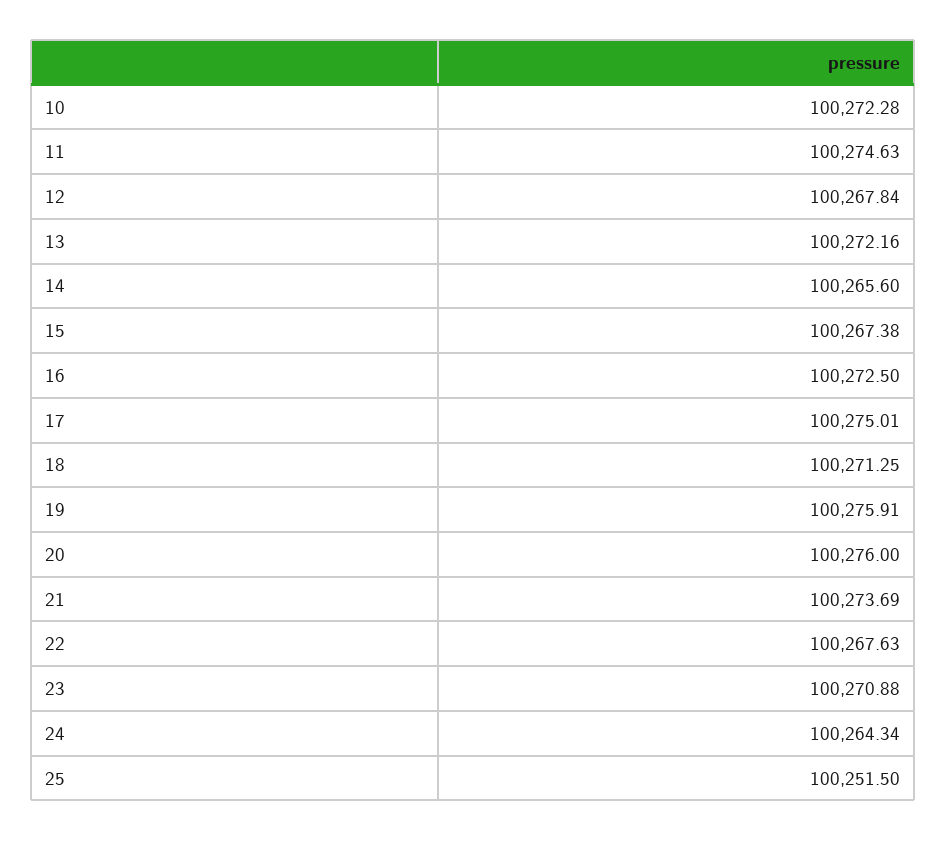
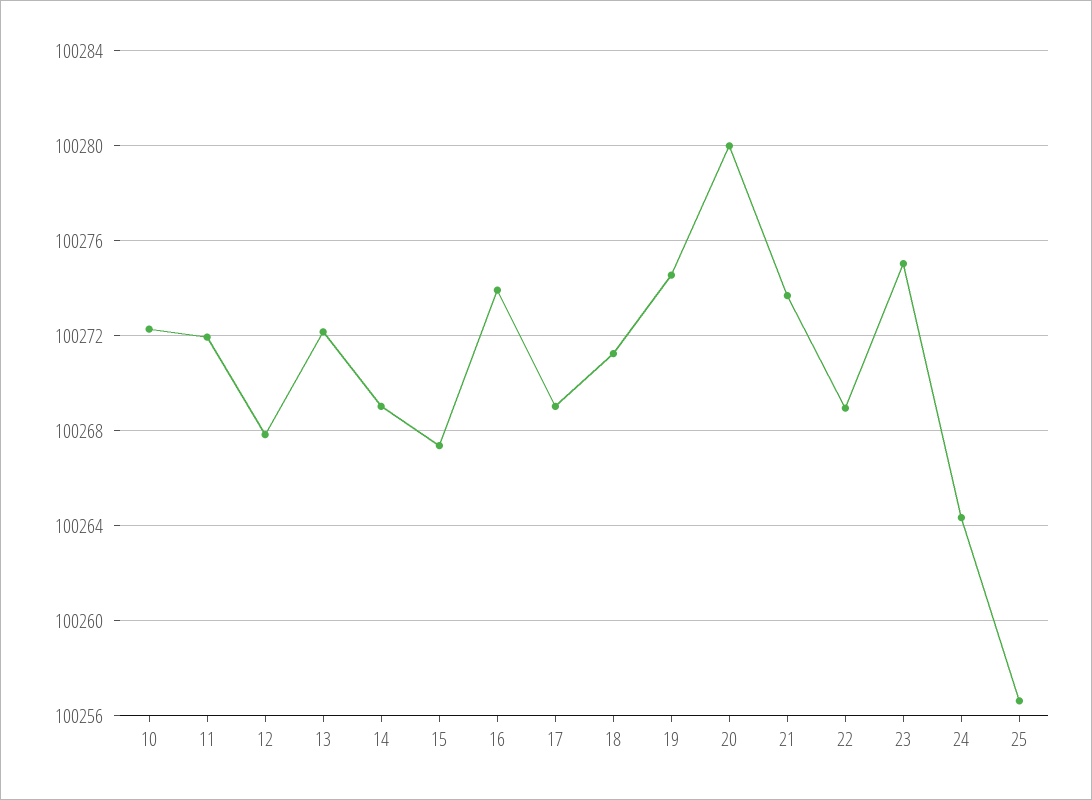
11: 100274.63 -> 100272
14: 100265.6 -> 100269
16: 100272.5 -> 100274
17: 100275.01 -> 100269
19: 100275.91 -> 100274.5
20: 100276 -> 100280
22: 100267.63 -> 100269
23: 100270.88 -> 100275
25: 100251.5 -> 100256.5

